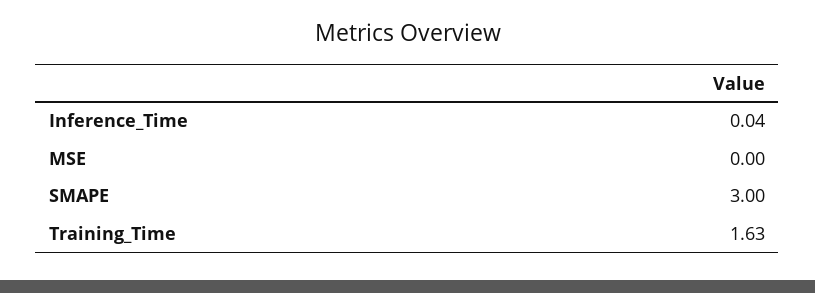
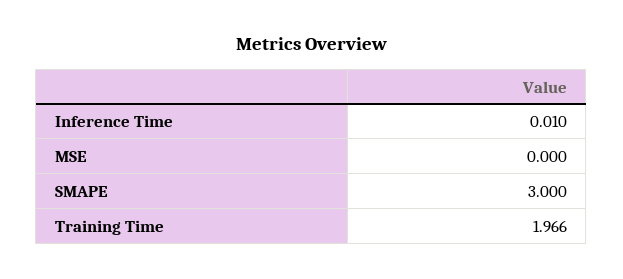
Inference_Time: 0.04 -> 0.01
Training_Time: 1.63 -> 1.966

